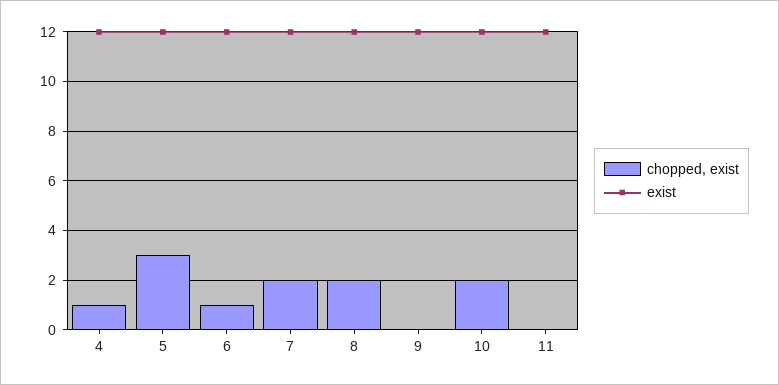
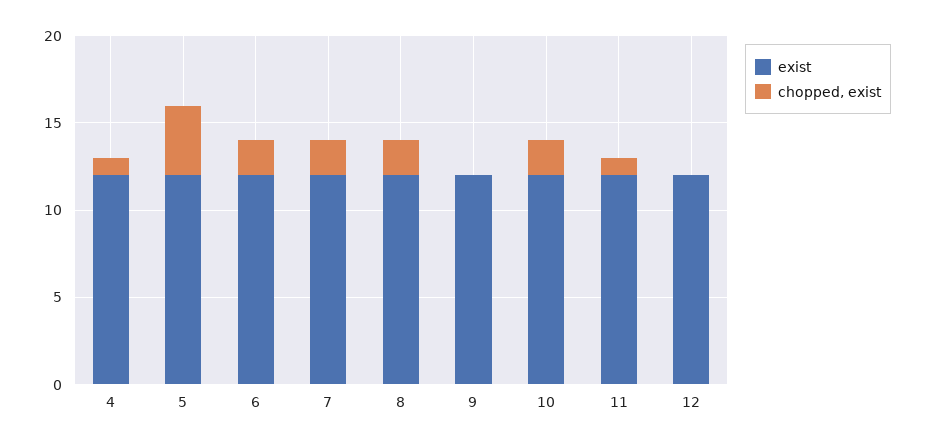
chopped, exist, 5: 3 -> 4
chopped, exist, 6: 1 -> 2
chopped, exist, 11: 0 -> 1
exist, 12: none -> 12
chopped, exist, 12: none -> 0

